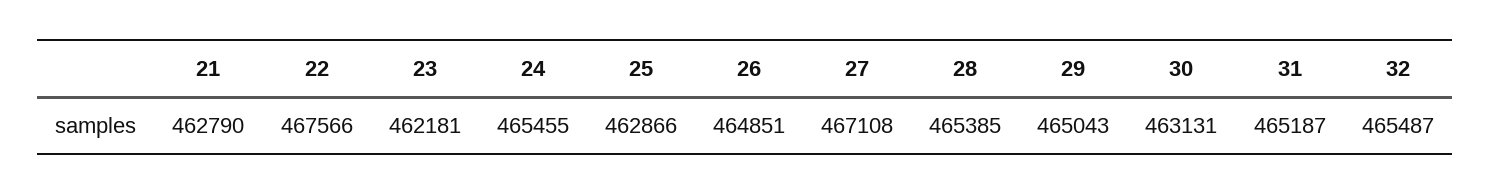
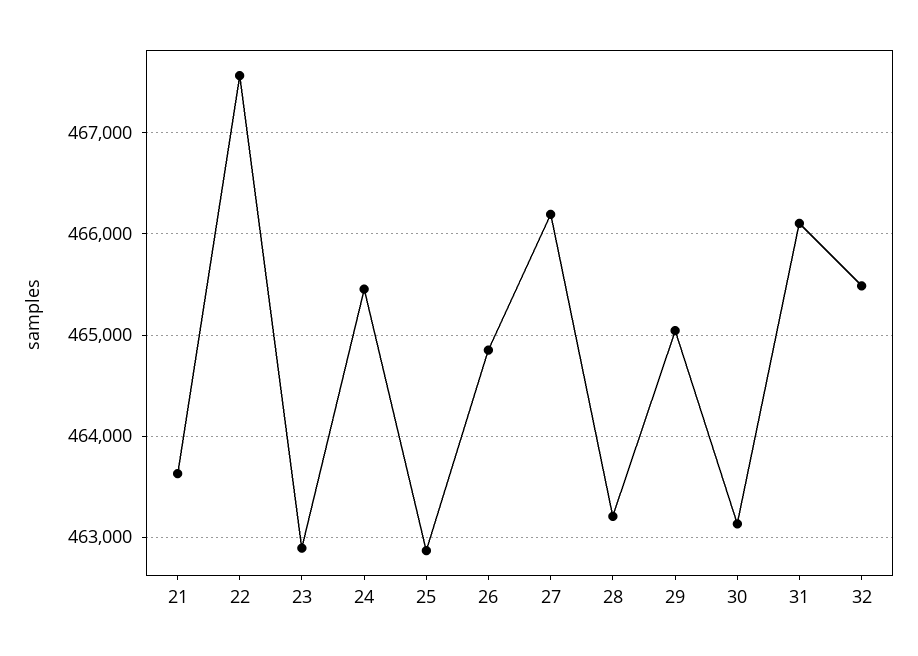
21: 462790 -> 463600
23: 462181 -> 462900
27: 467108 -> 466200
28: 465385 -> 463200
31: 465187 -> 466100

